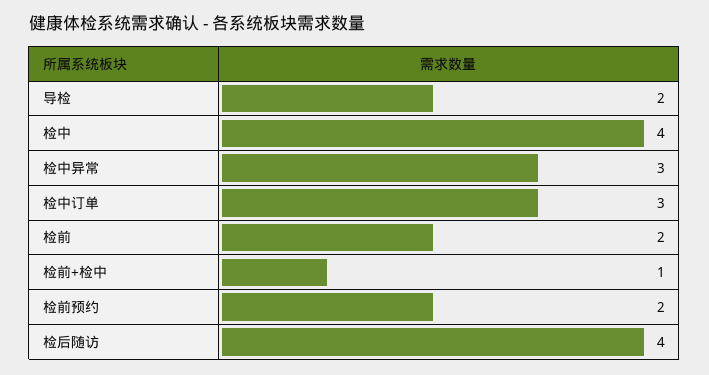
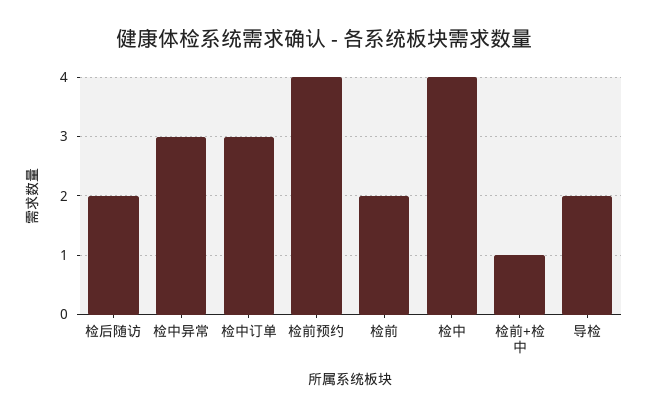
检前预约: 2 -> 4
检后随访: 4 -> 2

